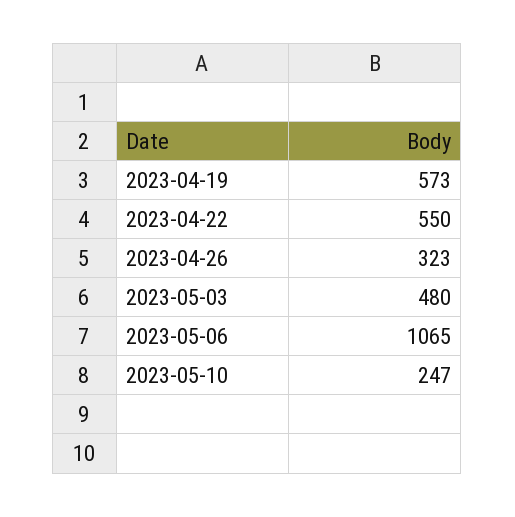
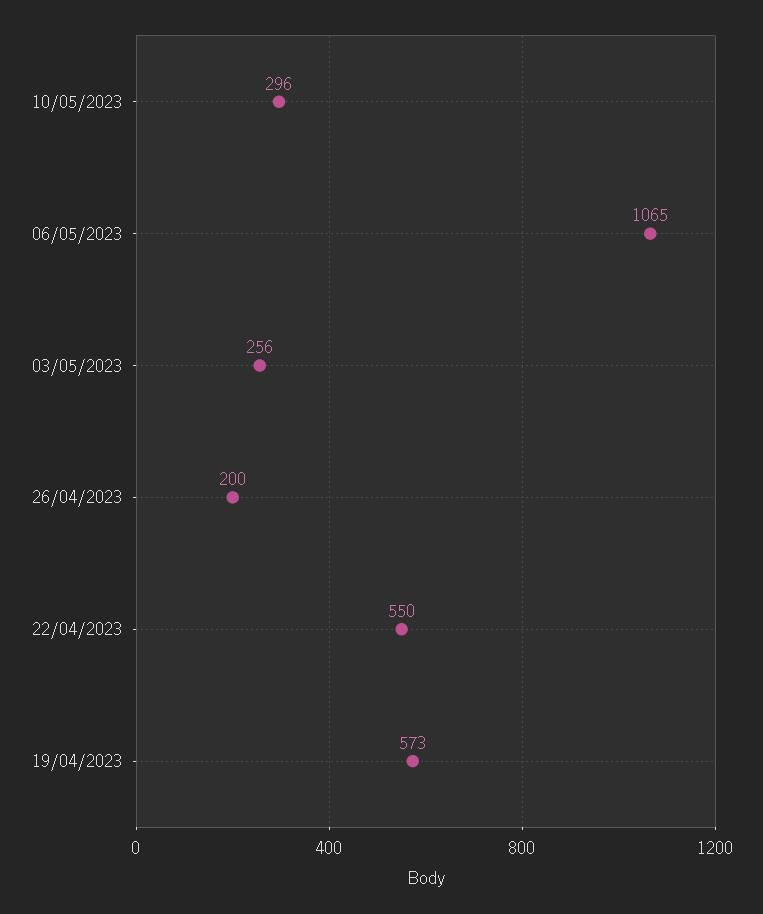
2023-04-26: 323 -> 200
2023-05-03: 480 -> 256
2023-05-10: 247 -> 296

